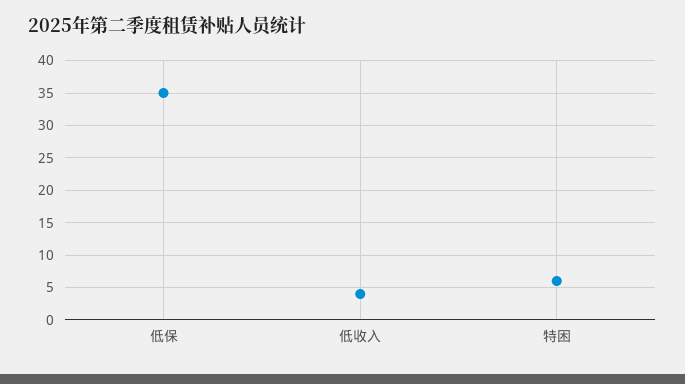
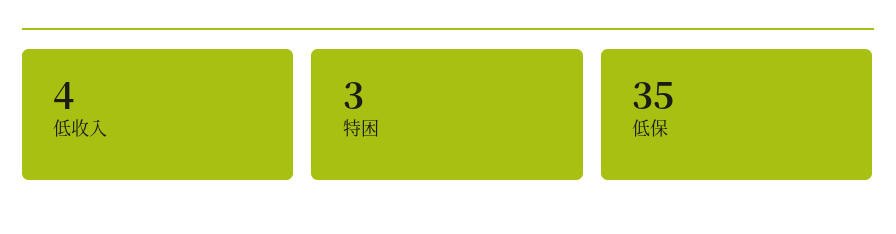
特困: 6 -> 3

